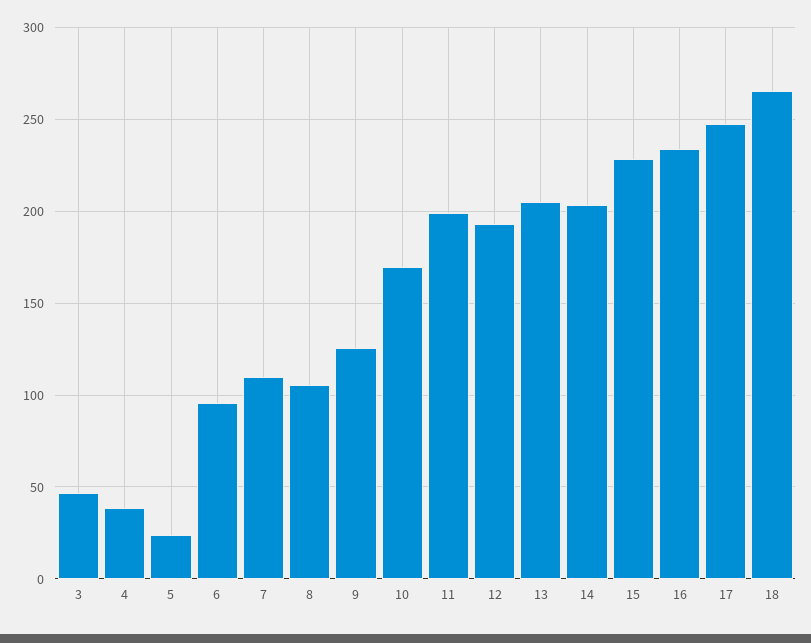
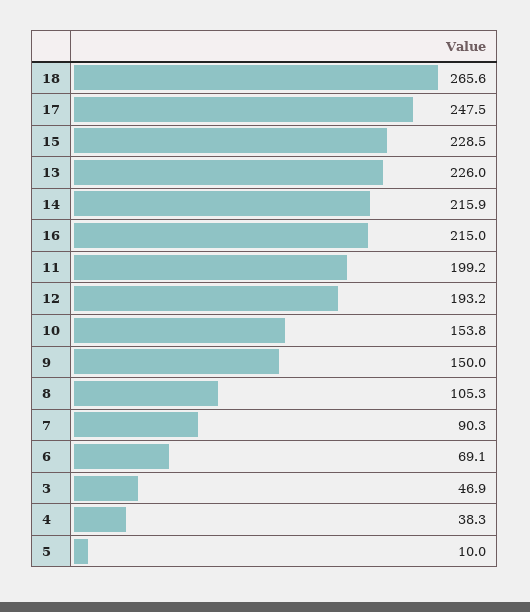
5: 25 -> 10
6: 95 -> 69.1
7: 110 -> 90.3
9: 125 -> 150
10: 170 -> 153.8
13: 205 -> 226
14: 205 -> 215.9
16: 235 -> 215

